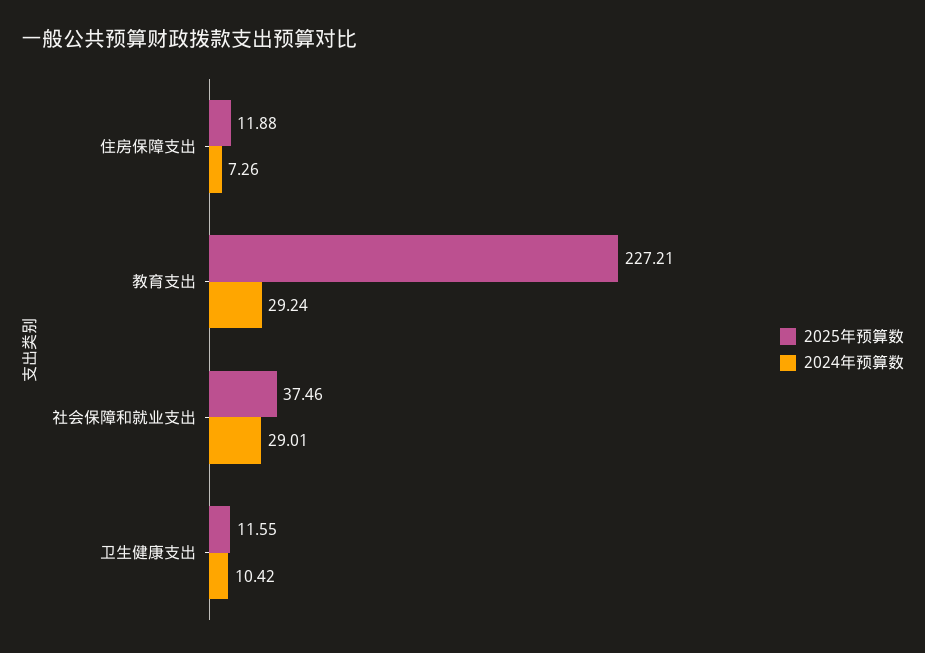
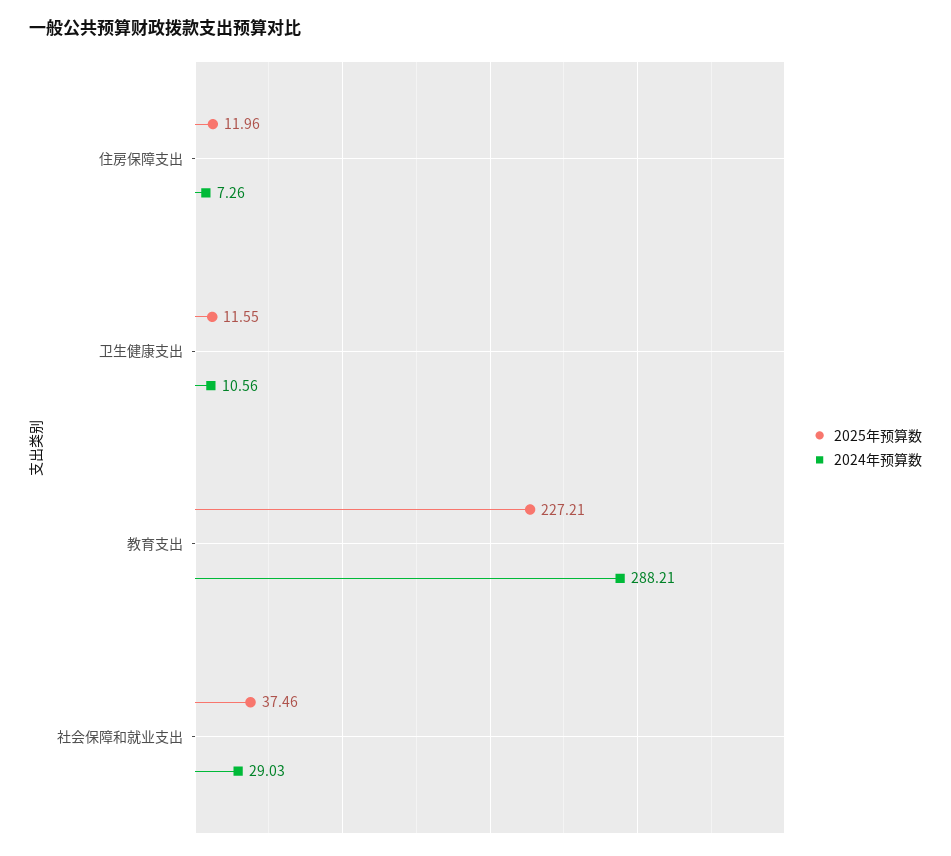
2025年预算数, 住房保障支出: 11.88 -> 11.96
2024年预算数, 教育支出: 29.24 -> 288.21
2024年预算数, 社会保障和就业支出: 29.01 -> 29.03
2024年预算数, 卫生健康支出: 10.42 -> 10.56

